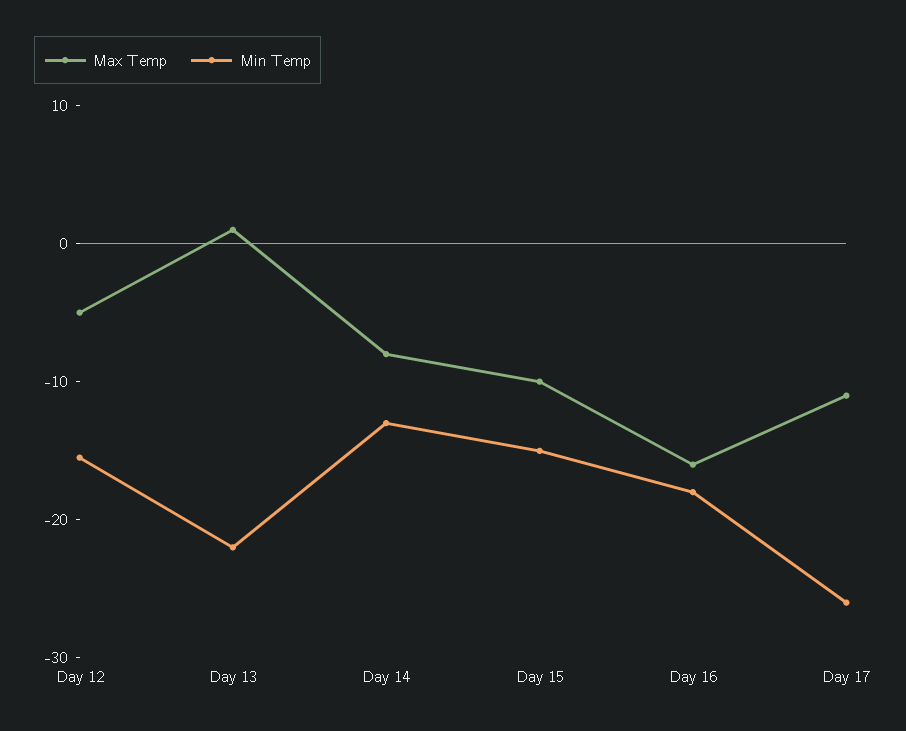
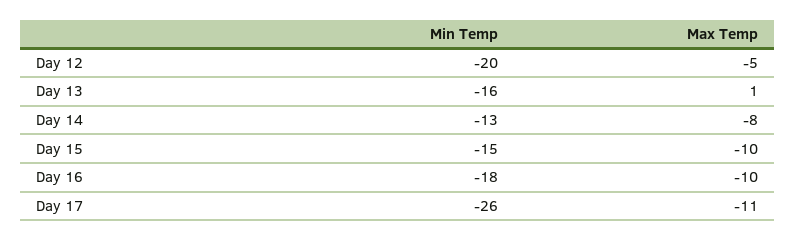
Min Temp, Day 12: -16 -> -20
Min Temp, Day 13: -22 -> -16
Max Temp, Day 16: -16 -> -10

